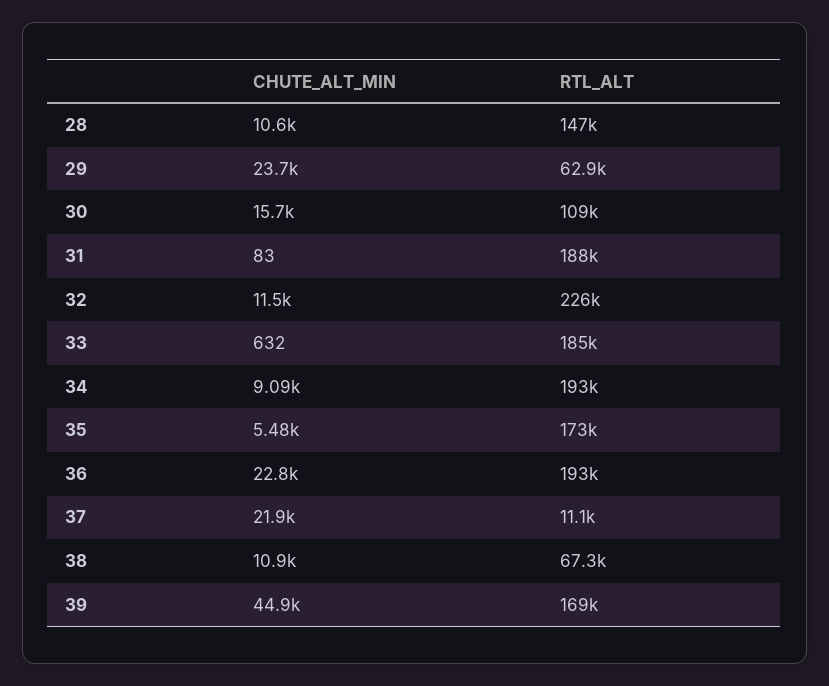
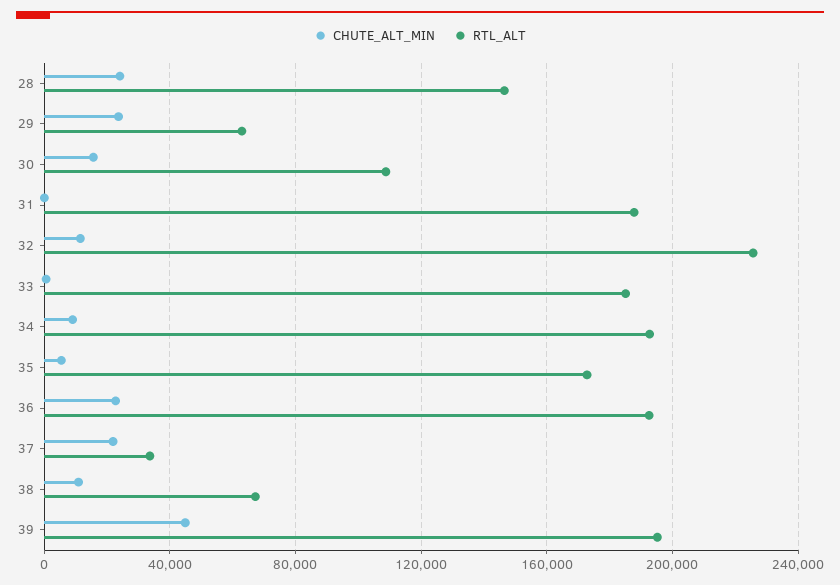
CHUTE_ALT_MIN, 28: 10600 -> 25000
RTL_ALT, 37: 11100 -> 35000
RTL_ALT, 39: 169000 -> 195000

